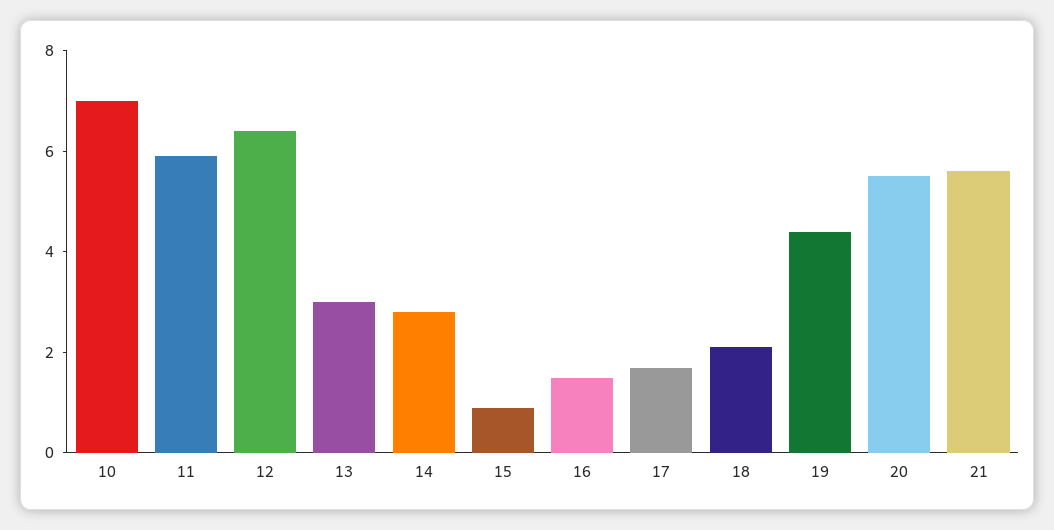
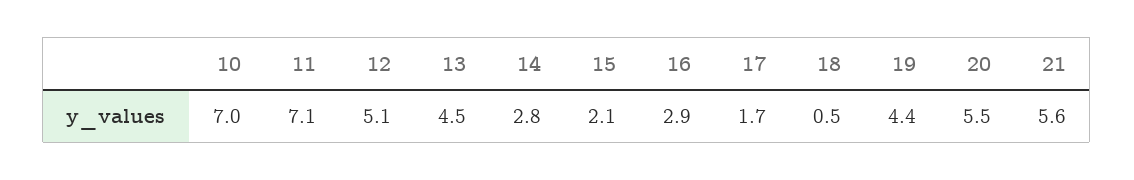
11: 6 -> 7.1
12: 6.5 -> 5.1
13: 3 -> 4.5
15: 1 -> 2.1
16: 1.5 -> 2.9
18: 2 -> 0.5

